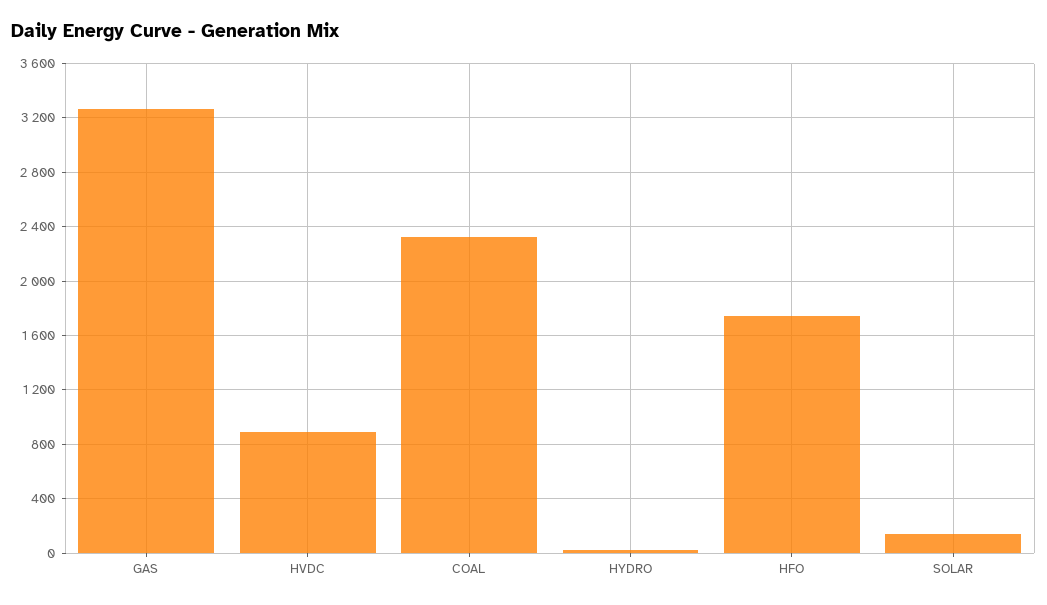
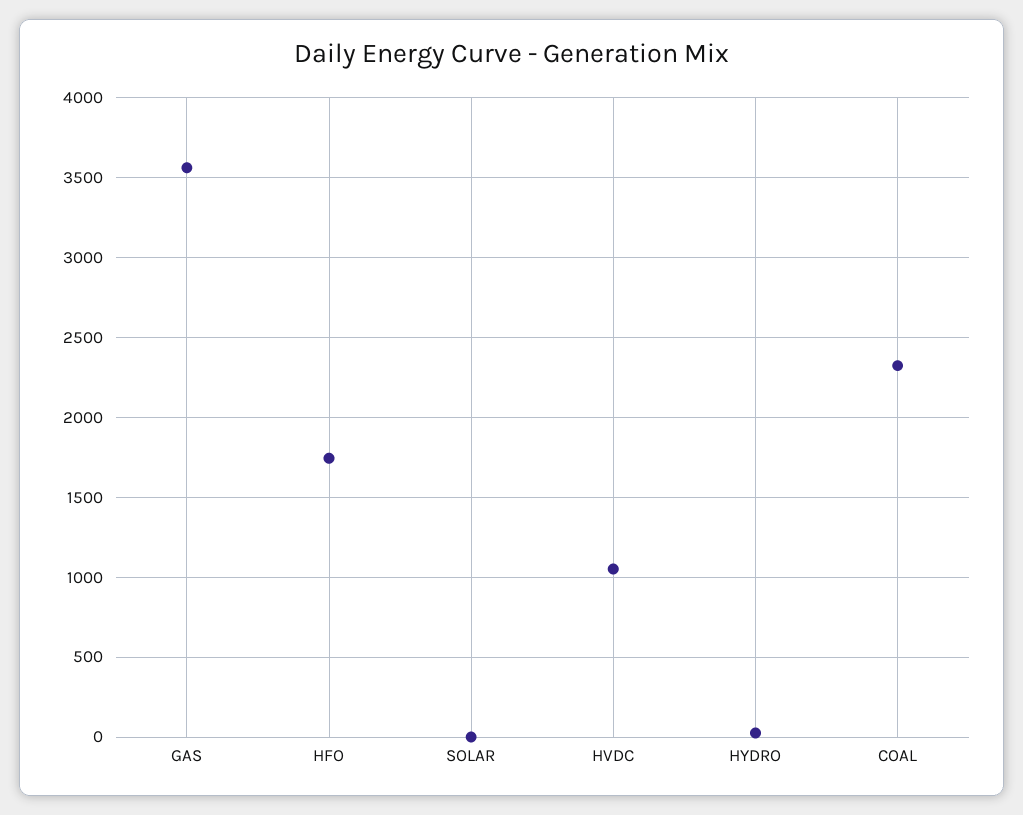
GAS: 3250 -> 3550
HVDC: 900 -> 1050
SOLAR: 150 -> 0

